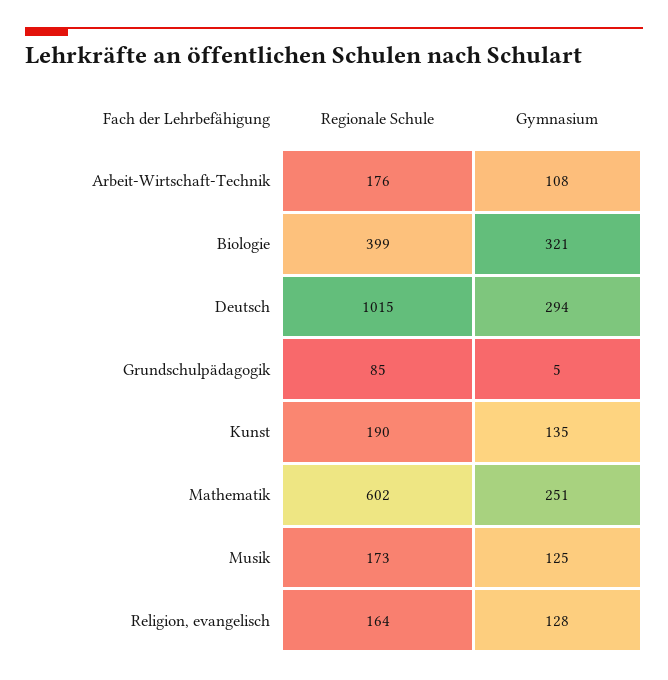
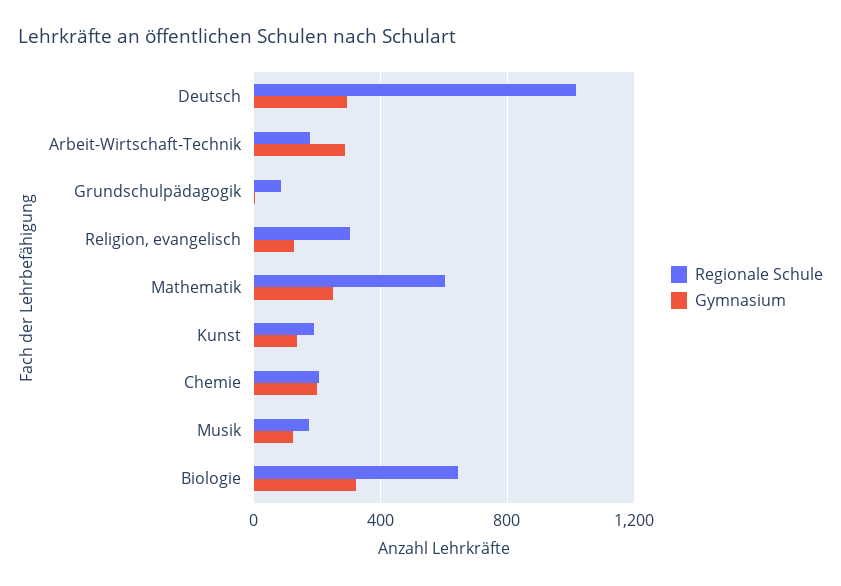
Gymnasium, Arbeit-Wirtschaft-Technik: 108 -> 300
Regionale Schule, Biologie: 399 -> 650
Regionale Schule, Religion, evangelisch: 164 -> 300
Regionale Schule, Chemie: none -> 200
Gymnasium, Chemie: none -> 200

